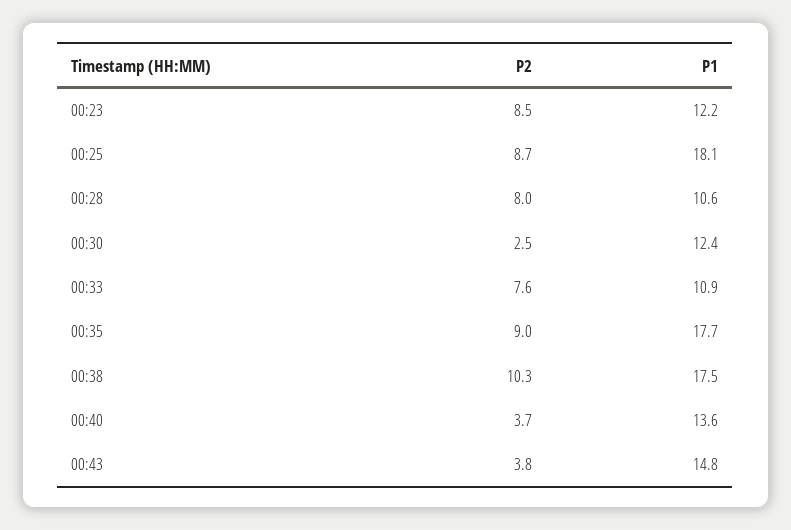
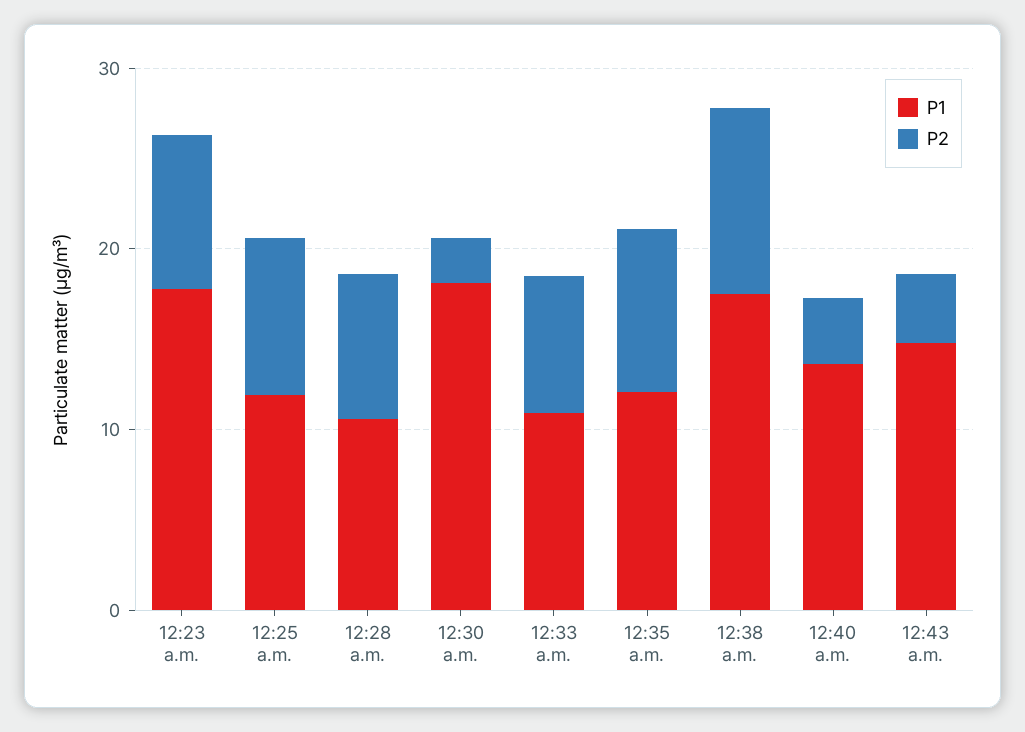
P1, 00:23: 12.2 -> 18
P1, 00:25: 18.1 -> 12
P1, 00:30: 12.4 -> 18
P1, 00:35: 17.7 -> 12

